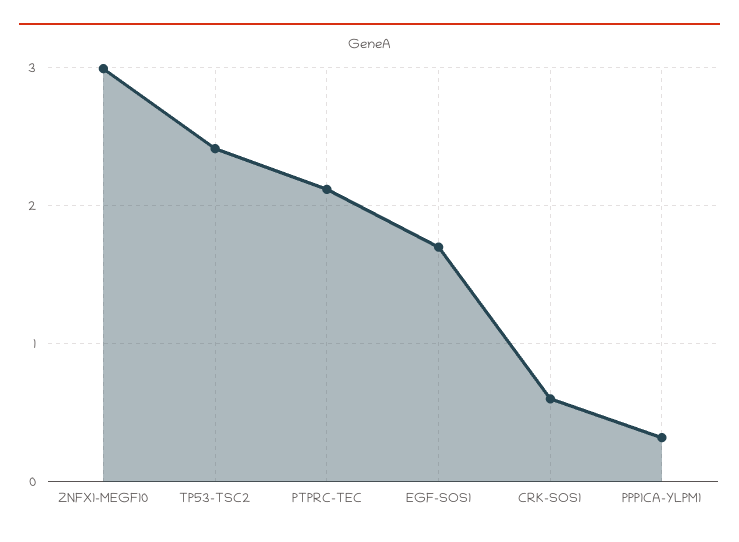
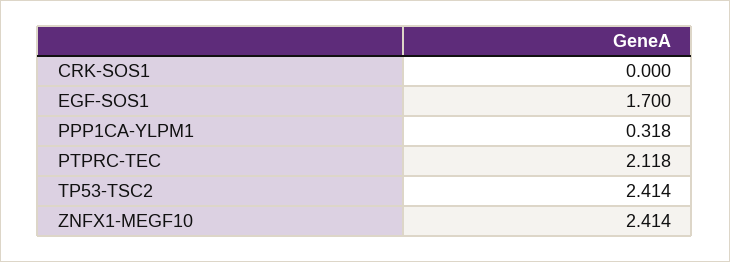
ZNFX1-MEGF10: 3 -> 2.414
CRK-SOS1: 0.6 -> 0

